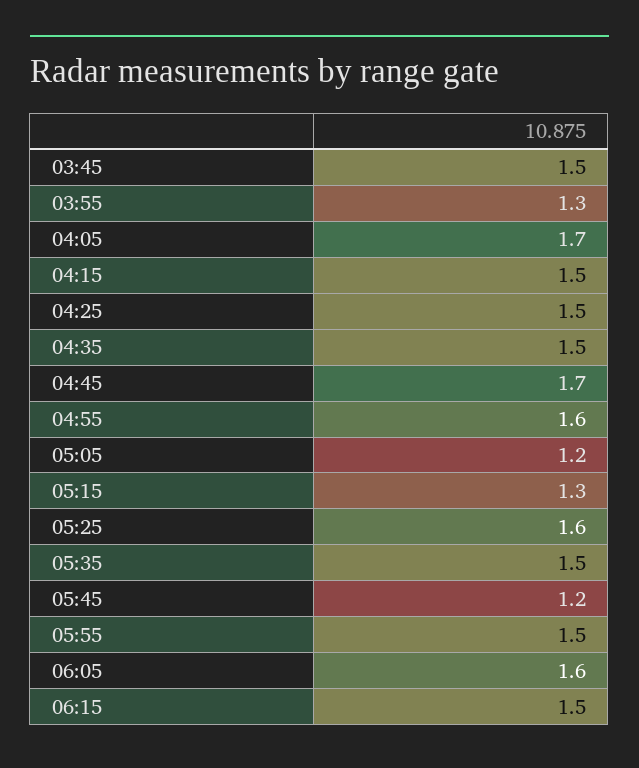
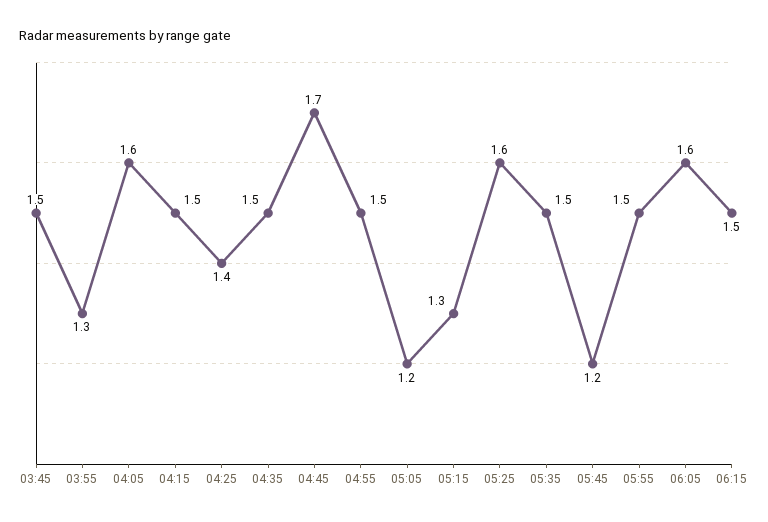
04:05: 1.7 -> 1.6
04:25: 1.5 -> 1.4
04:55: 1.6 -> 1.5

